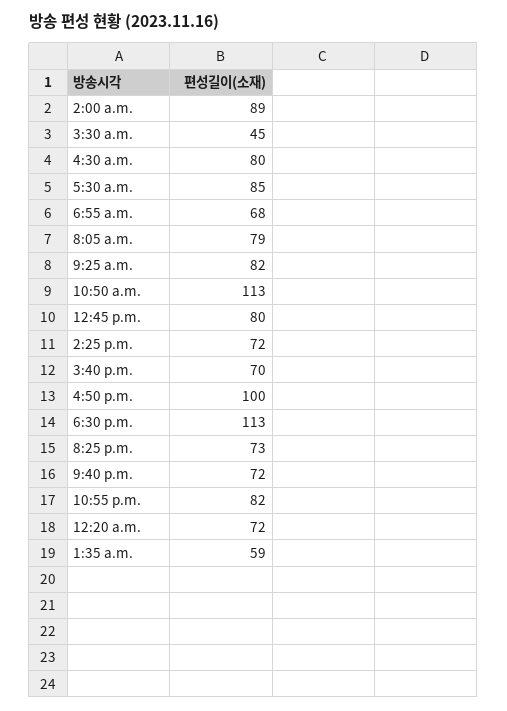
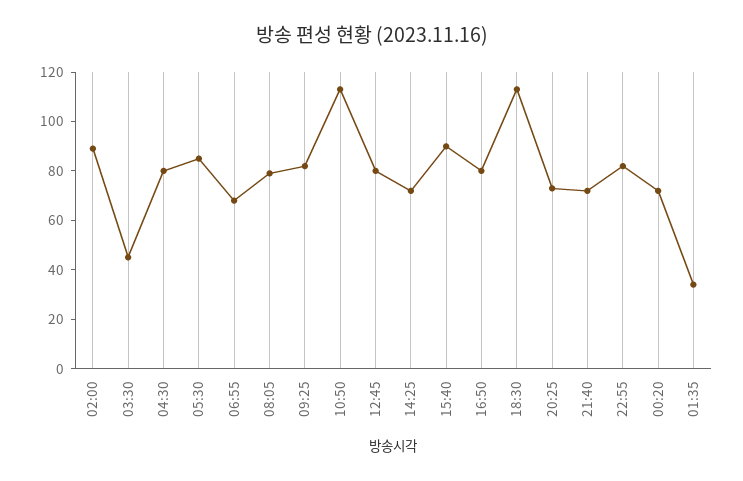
3:40 p.m.: 70 -> 90
4:50 p.m.: 100 -> 80
1:35 a.m.: 59 -> 35

